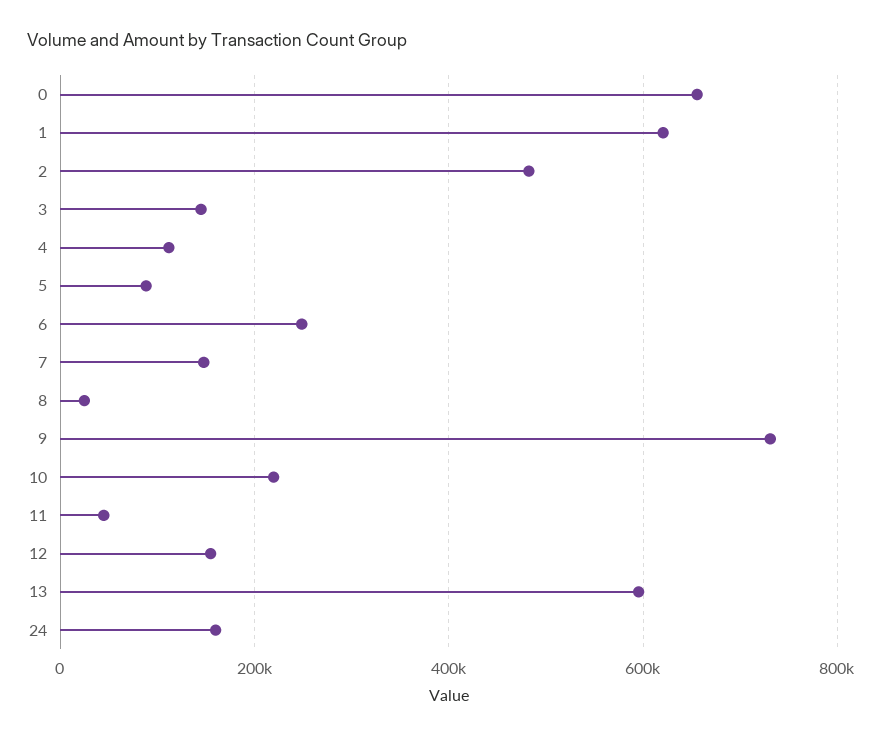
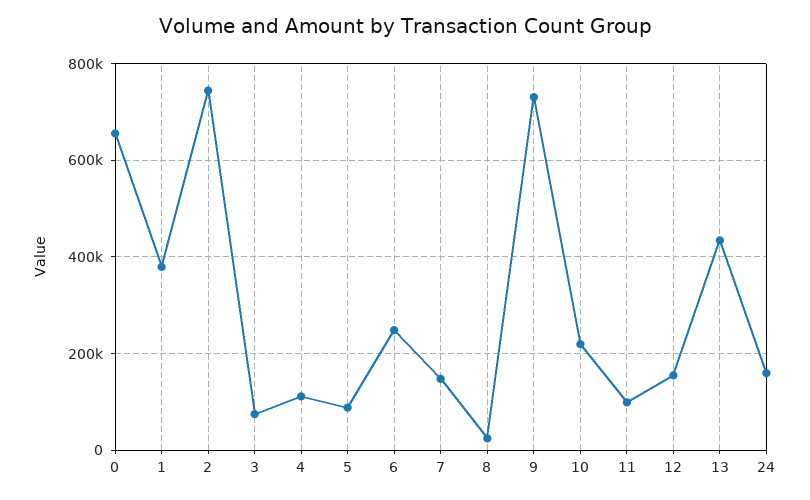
1: 620000 -> 380000
2: 480000 -> 740000
3: 140000 -> 80000
11: 40000 -> 100000
13: 600000 -> 440000

